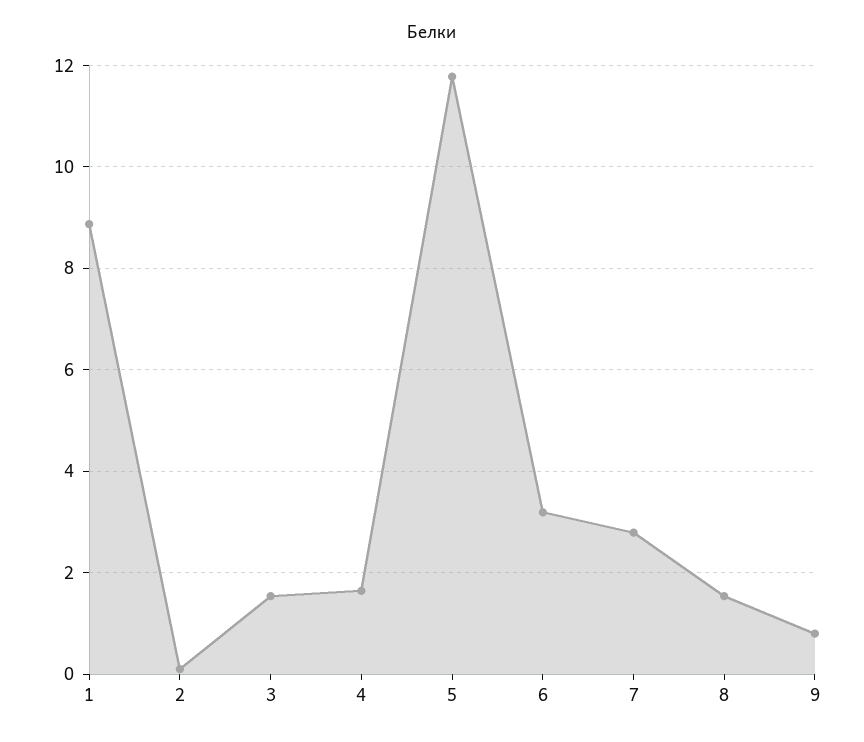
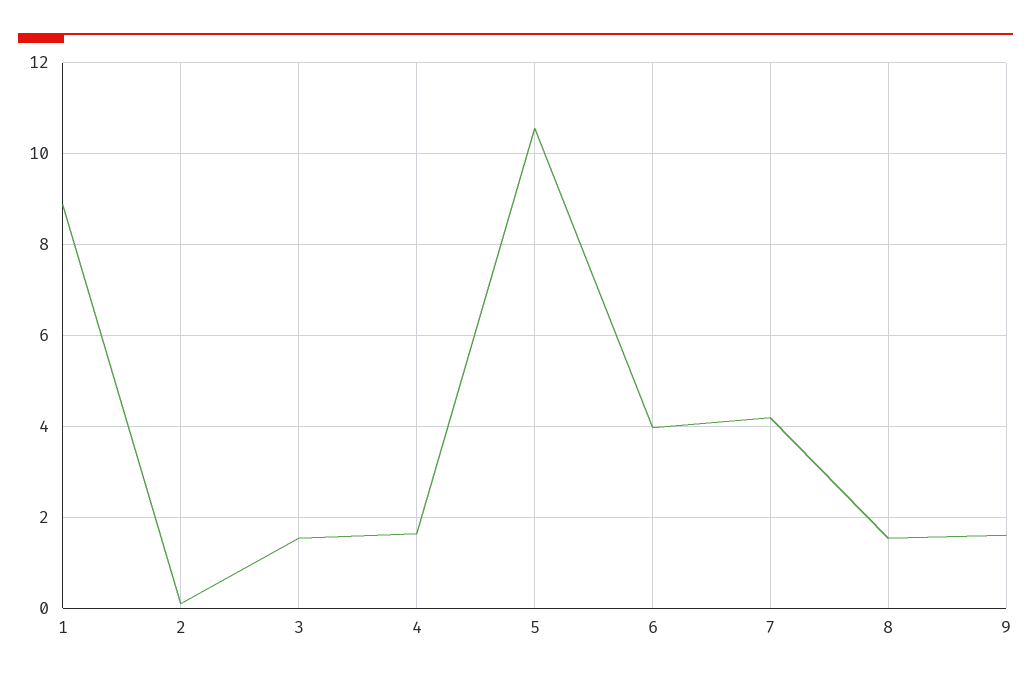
5: 11.8 -> 10.6
6: 3.2 -> 4
7: 2.8 -> 4.2
9: 0.8 -> 1.6

